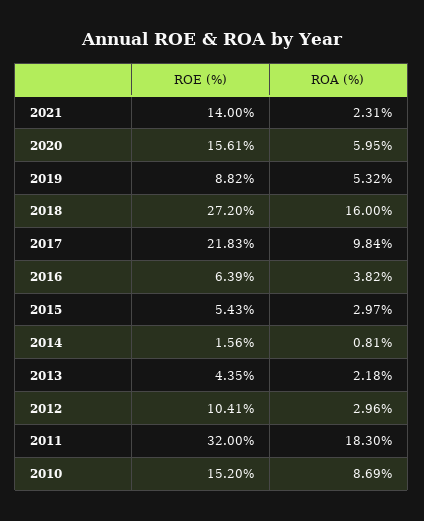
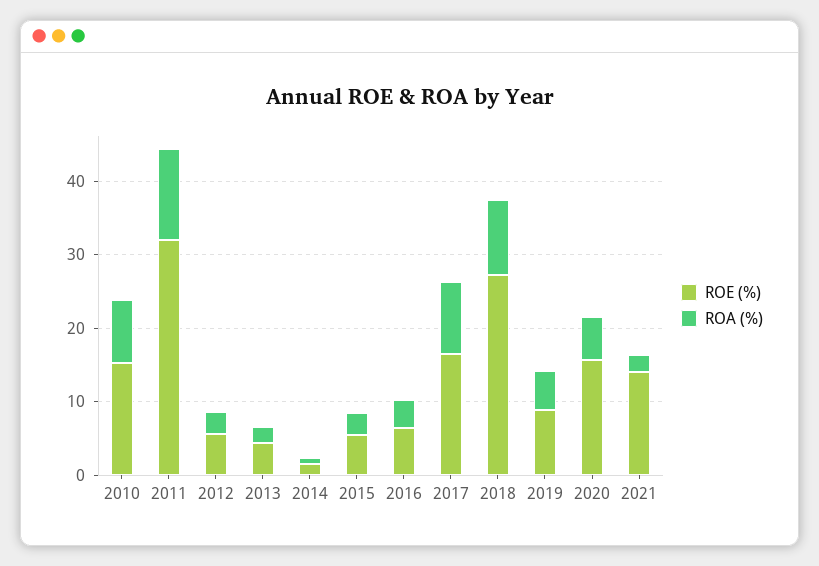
ROA (%), 2018: 16 -> 10
ROE (%), 2017: 21.83 -> 16
ROE (%), 2012: 10.41 -> 6
ROA (%), 2011: 18.3 -> 12

